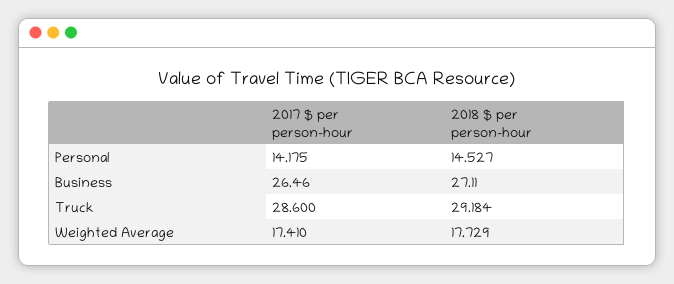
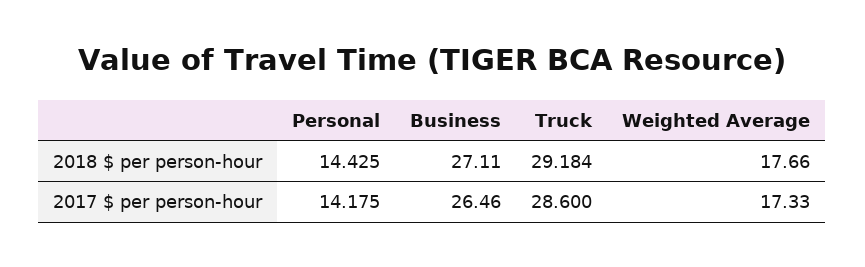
2018 $ per person-hour, Personal: 14.527 -> 14.425
2017 $ per person-hour, Weighted Average: 17.41 -> 17.33
2018 $ per person-hour, Weighted Average: 17.729 -> 17.66

